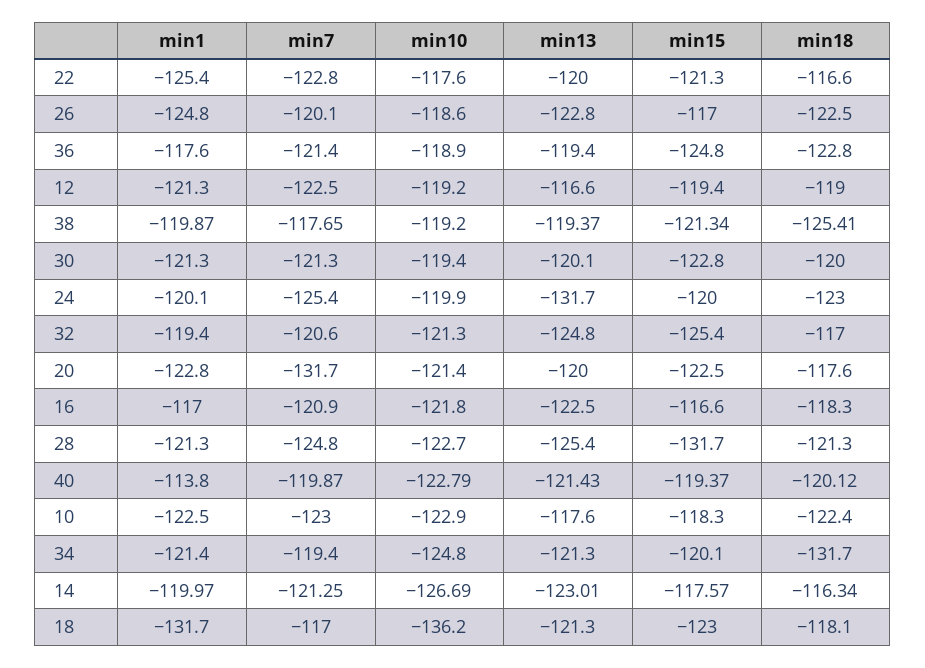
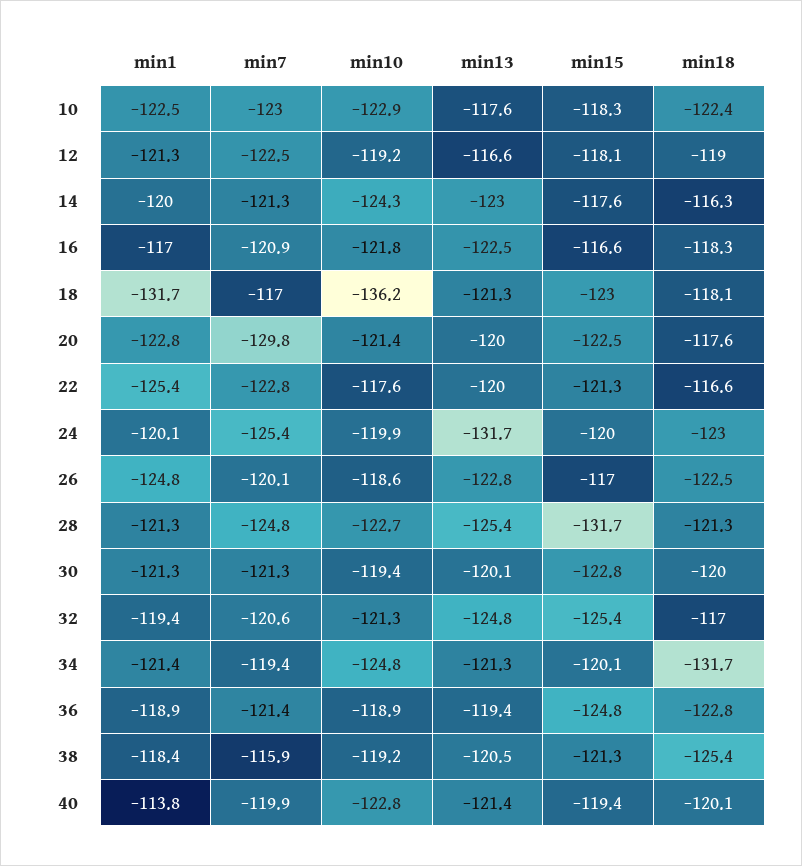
min1, 36: -117.6 -> -118.9
min15, 12: -119.4 -> -118.1
min1, 38: -119.87 -> -118.4
min7, 38: -117.65 -> -115.9
min13, 38: -119.37 -> -120.5
min7, 20: -131.7 -> -129.8
min10, 14: -126.69 -> -124.3

